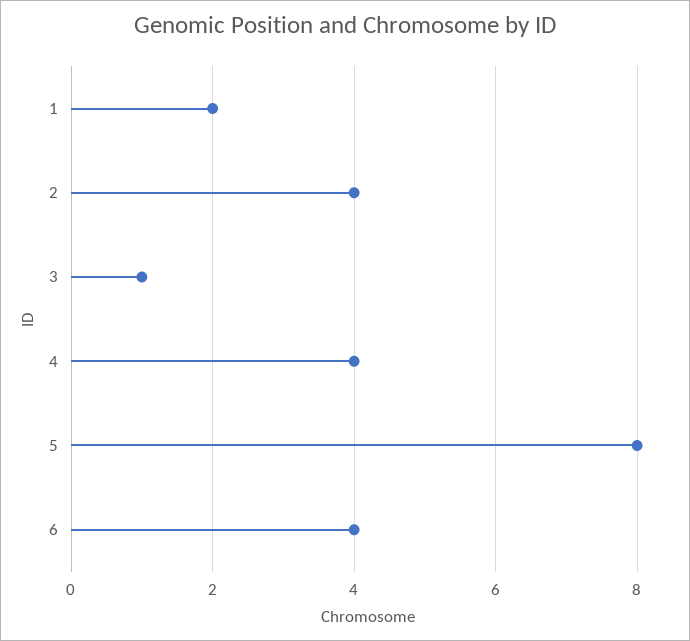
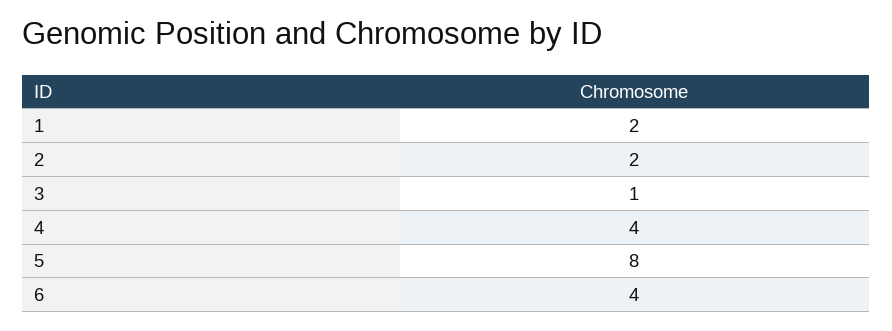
2: 4 -> 2

